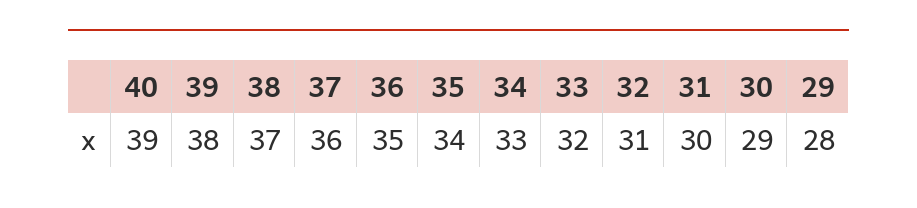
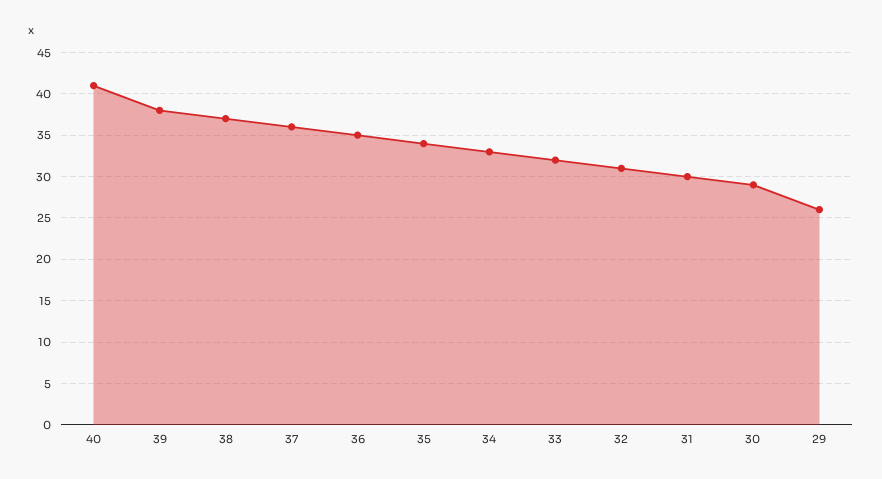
40: 39 -> 41
29: 28 -> 26

